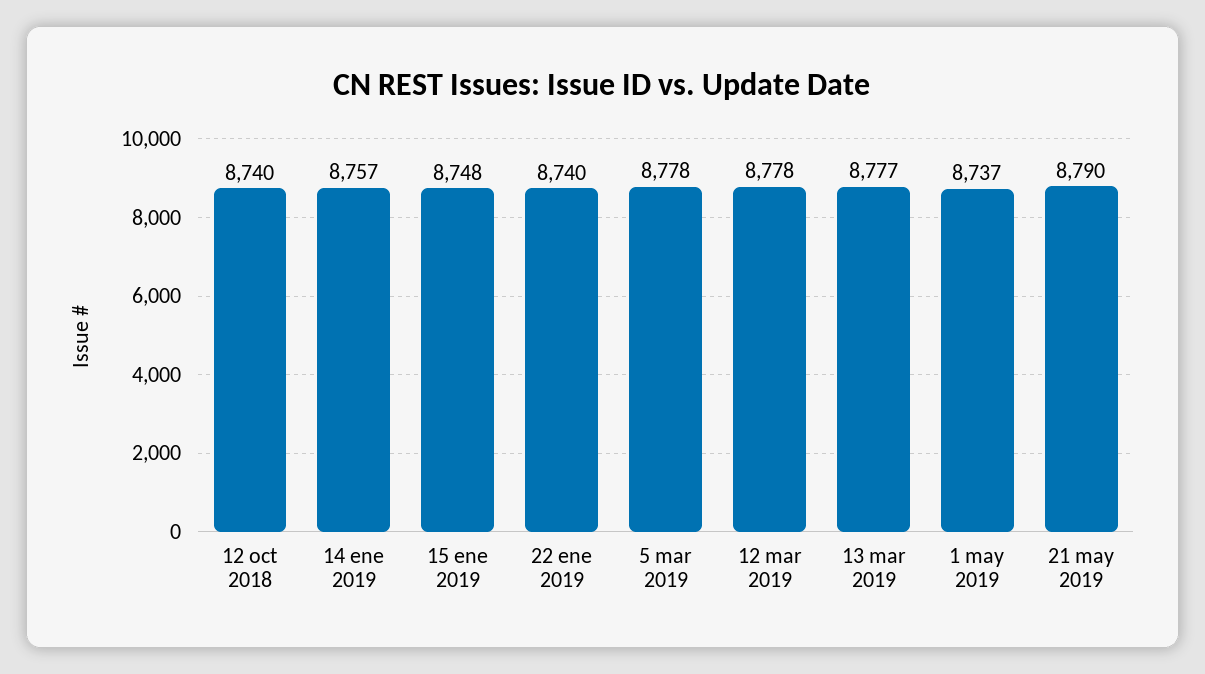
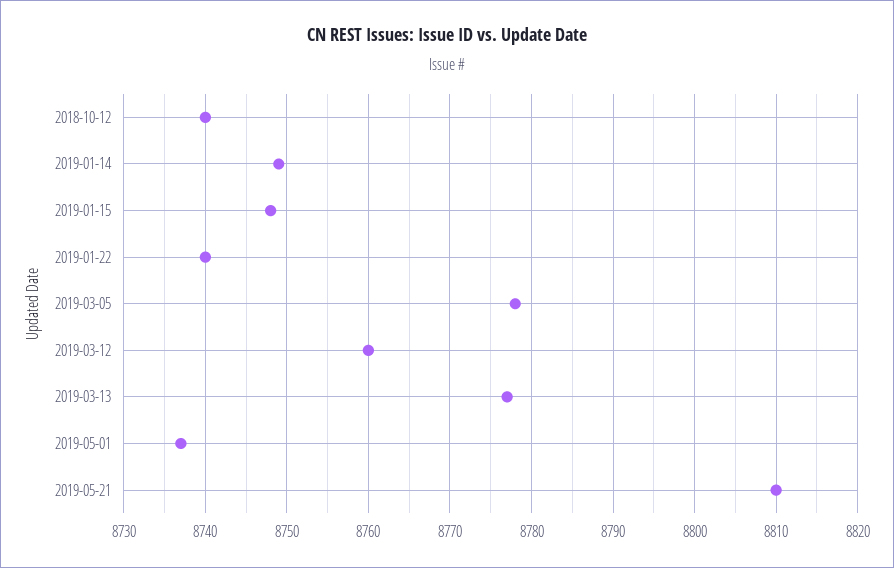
14 ene 2019: 8757 -> 8749
12 mar 2019: 8778 -> 8760
21 may 2019: 8790 -> 8810

